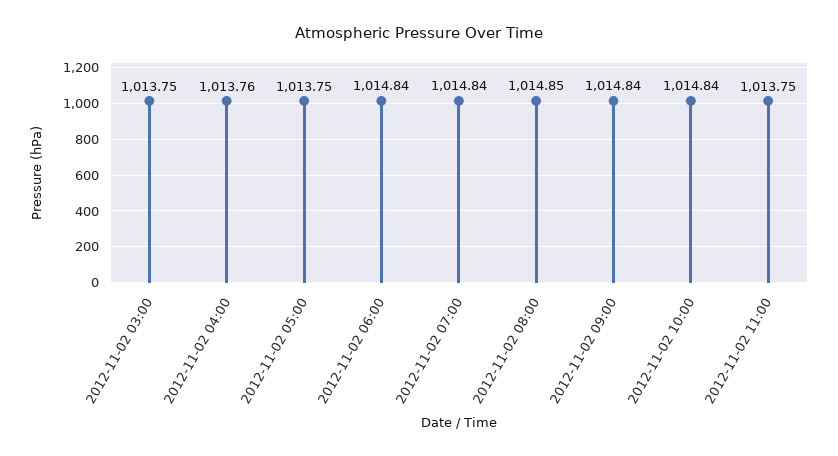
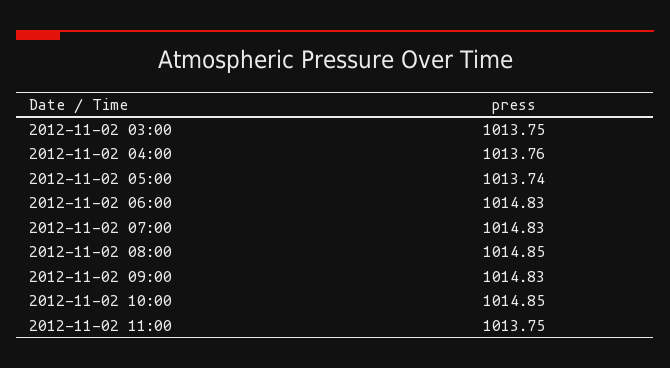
2012-11-02 05:00: 1013.75 -> 1013.74
2012-11-02 06:00: 1014.84 -> 1014.83
2012-11-02 07:00: 1014.84 -> 1014.83
2012-11-02 09:00: 1014.84 -> 1014.83
2012-11-02 10:00: 1014.84 -> 1014.85

